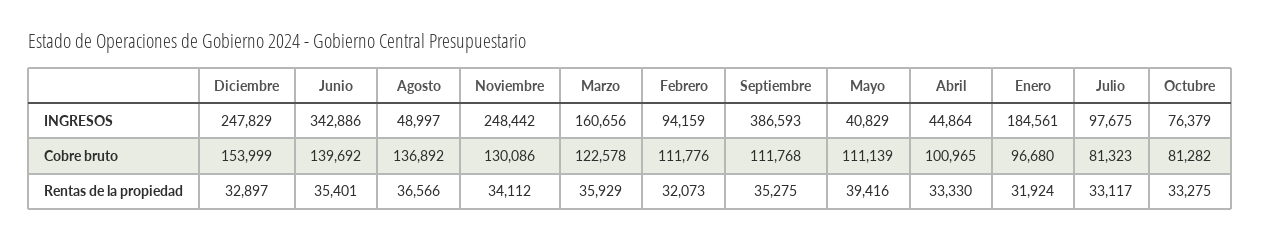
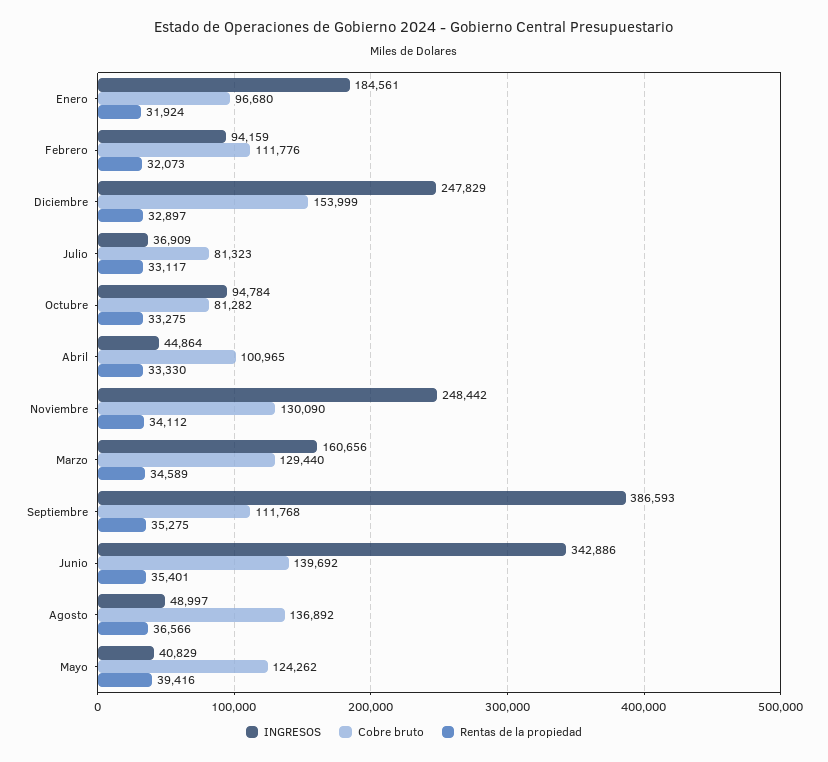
INGRESOS, Julio: 97675 -> 36909
INGRESOS, Octubre: 76379 -> 94784
Cobre bruto, Noviembre: 130086 -> 130090
Cobre bruto, Marzo: 122578 -> 129440
Cobre bruto, Mayo: 111139 -> 124262
Rentas de la propiedad, Marzo: 35929 -> 34589

